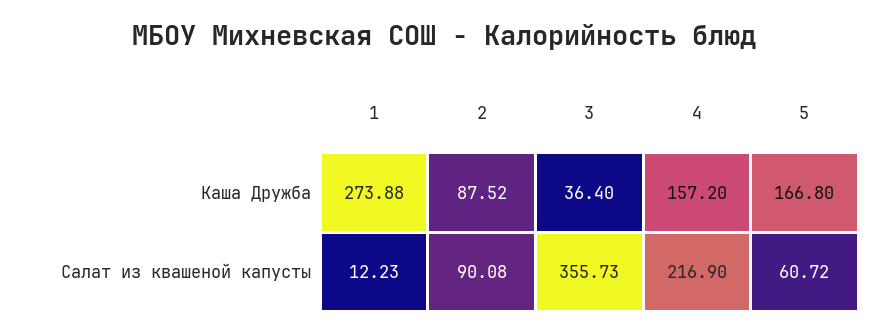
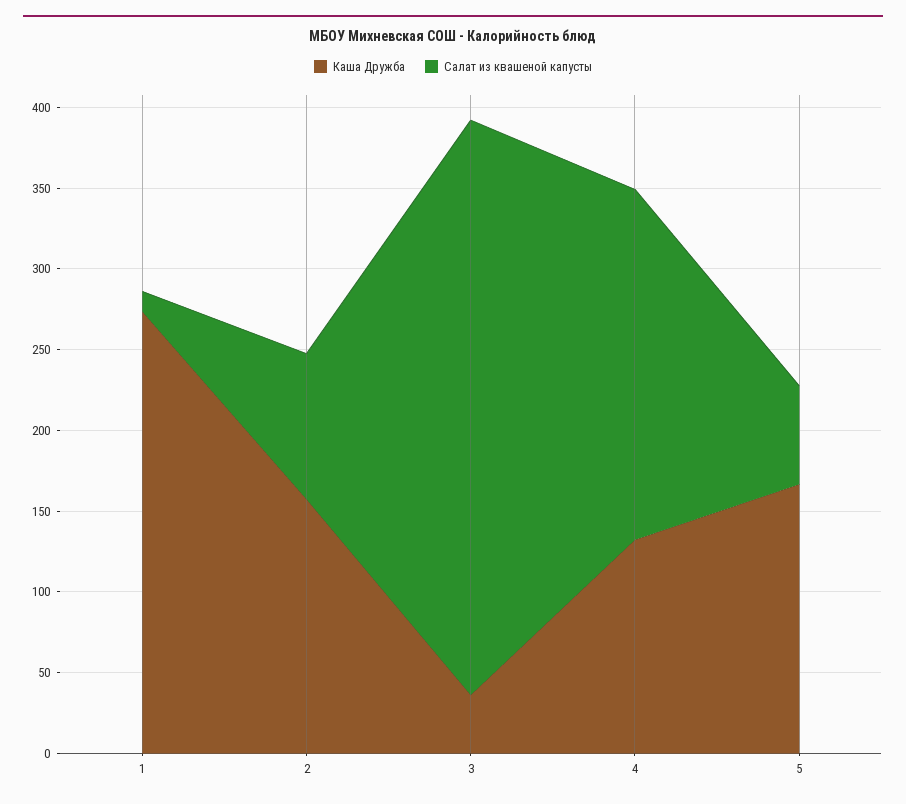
Каша Дружба, 2: 87.52 -> 160
Каша Дружба, 4: 157.2 -> 130

